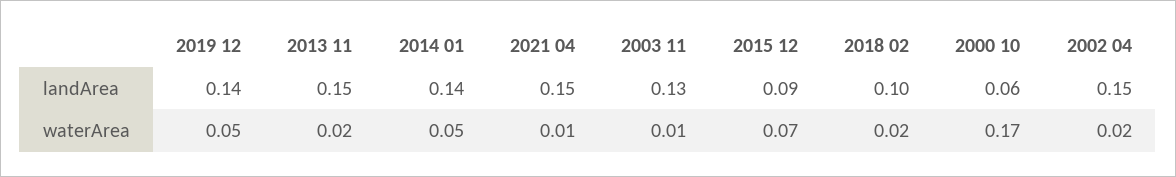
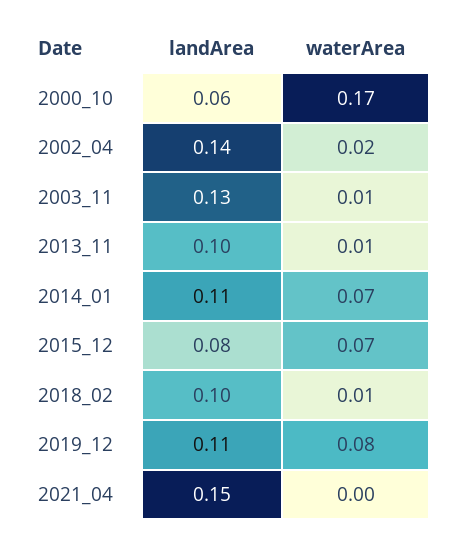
2019 12, landArea: 0.14 -> 0.11
2013 11, landArea: 0.15 -> 0.1
2014 01, landArea: 0.14 -> 0.11
2015 12, landArea: 0.09 -> 0.08
2002 04, landArea: 0.15 -> 0.14
2019 12, waterArea: 0.05 -> 0.08
2013 11, waterArea: 0.02 -> 0.01
2014 01, waterArea: 0.05 -> 0.07
2021 04, waterArea: 0.01 -> 0
2018 02, waterArea: 0.02 -> 0.01

